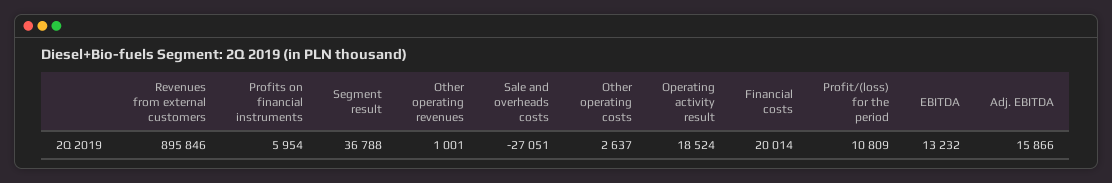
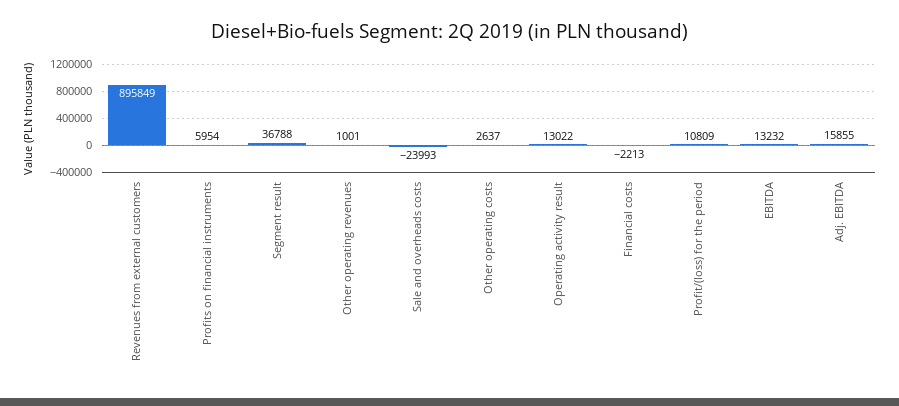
Revenues from external customers: 895846 -> 895849
Sale and overheads costs: -27051 -> -23993
Operating activity result: 18524 -> 13022
Financial costs: 20014 -> -2213
Adj. EBITDA: 15866 -> 15855

